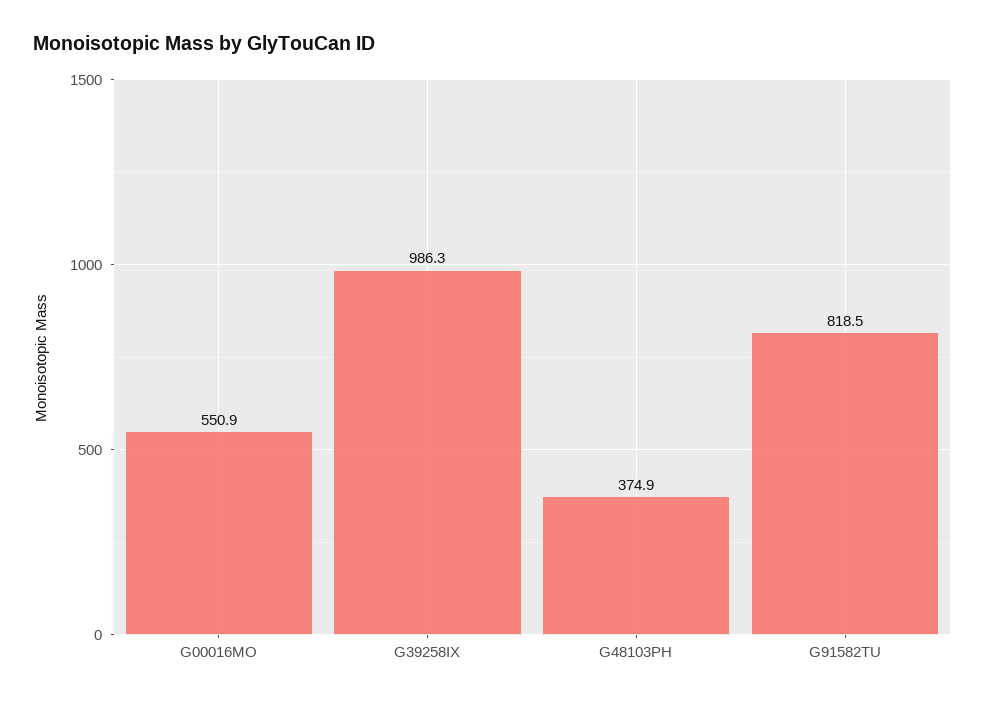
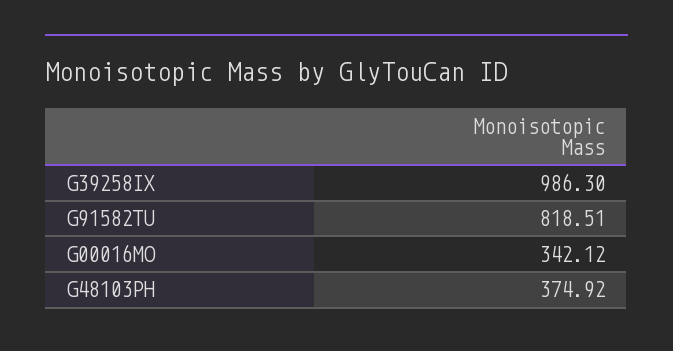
G00016MO: 550.9 -> 342.12

